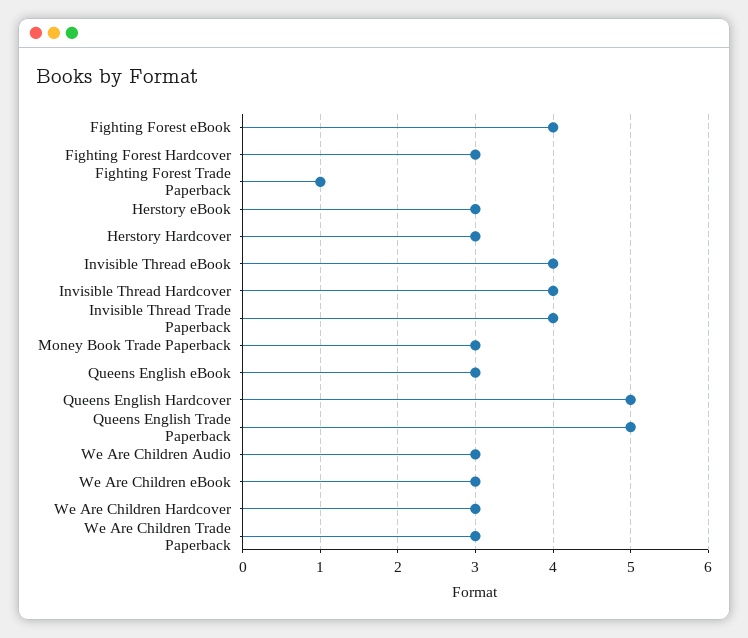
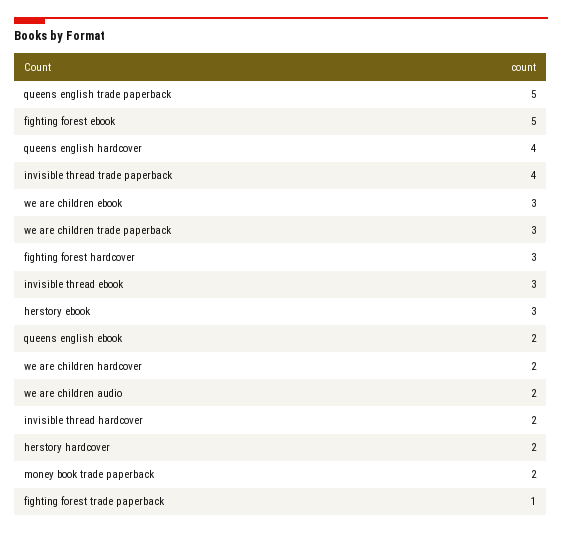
Fighting Forest eBook: 4 -> 5
Herstory Hardcover: 3 -> 2
Invisible Thread eBook: 4 -> 3
Invisible Thread Hardcover: 4 -> 2
Money Book Trade Paperback: 3 -> 2
Queens English eBook: 3 -> 2
Queens English Hardcover: 5 -> 4
We Are Children Audio: 3 -> 2
We Are Children Hardcover: 3 -> 2

